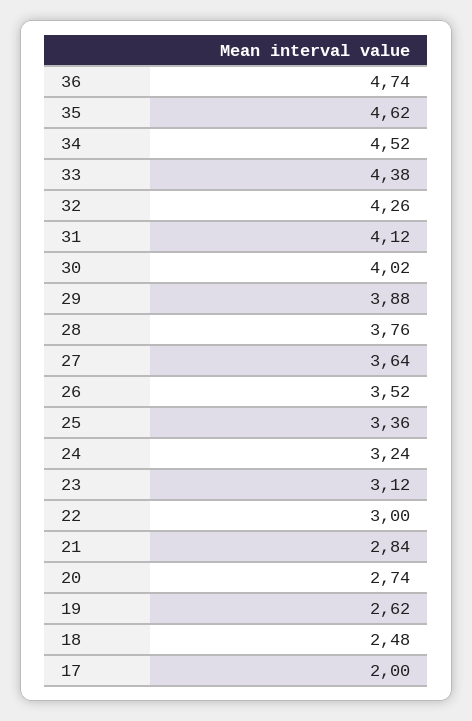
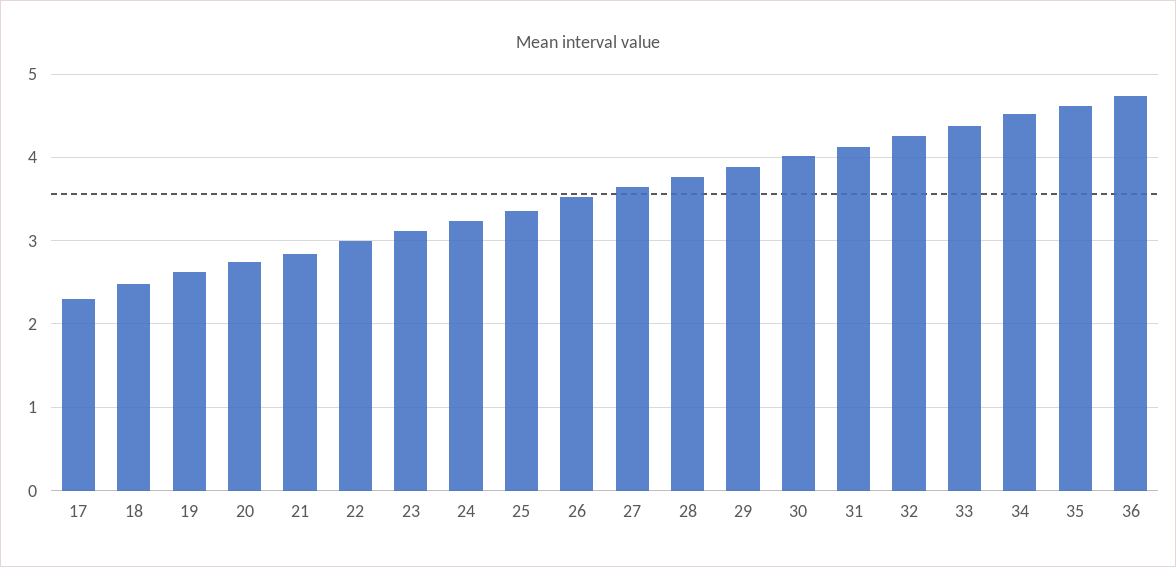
17: 2 -> 2.3

